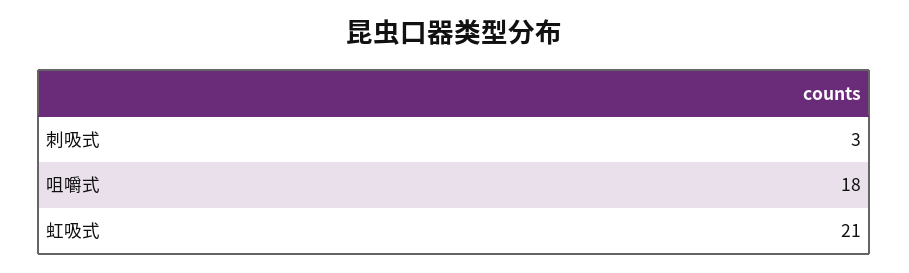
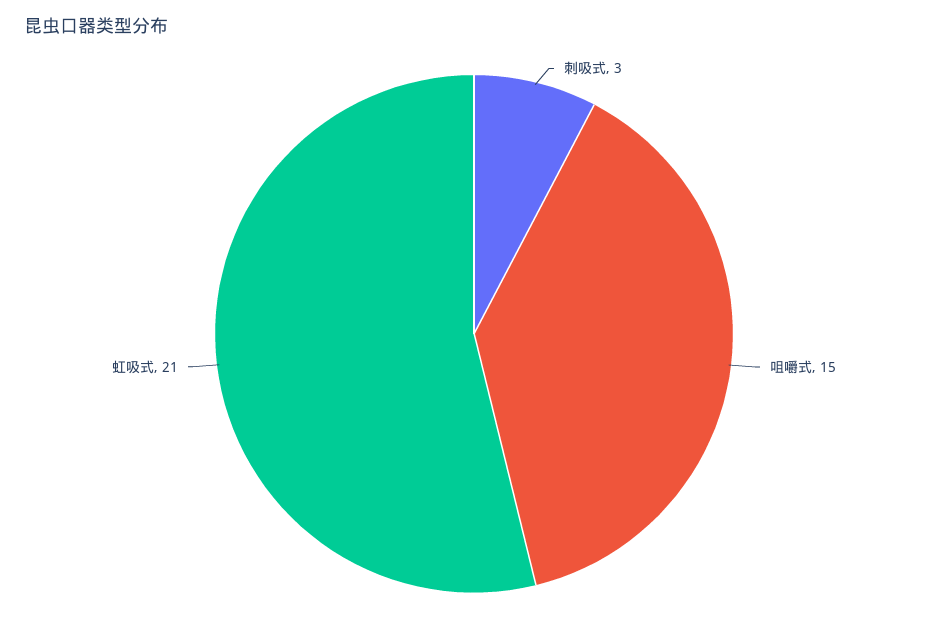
咀嚼式: 18 -> 15

